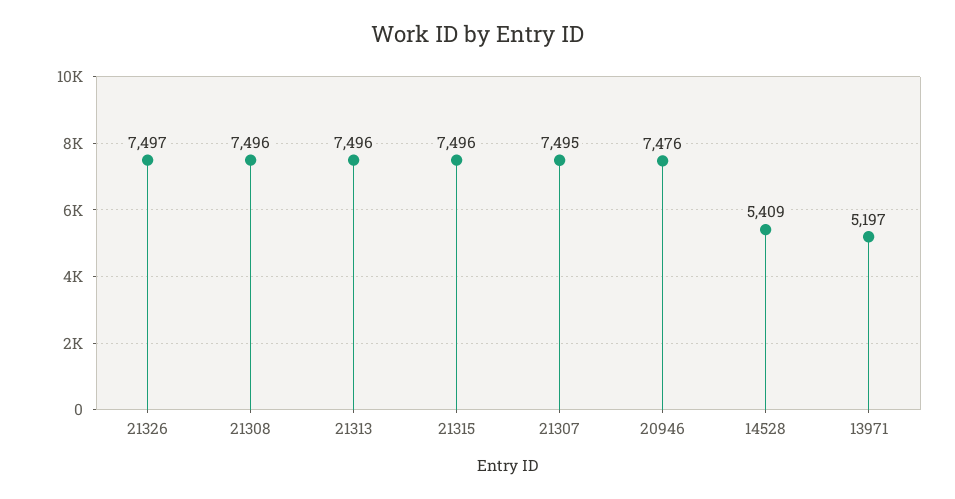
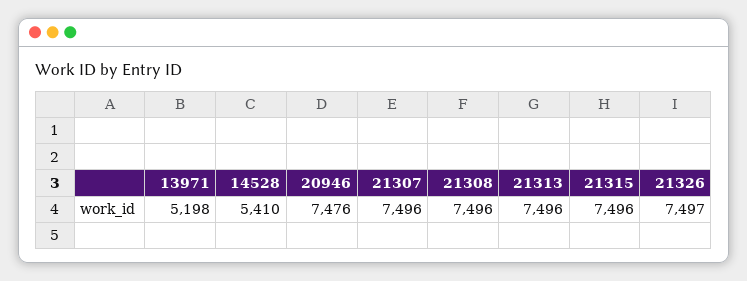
21307: 7495 -> 7496
14528: 5409 -> 5410
13971: 5197 -> 5198

